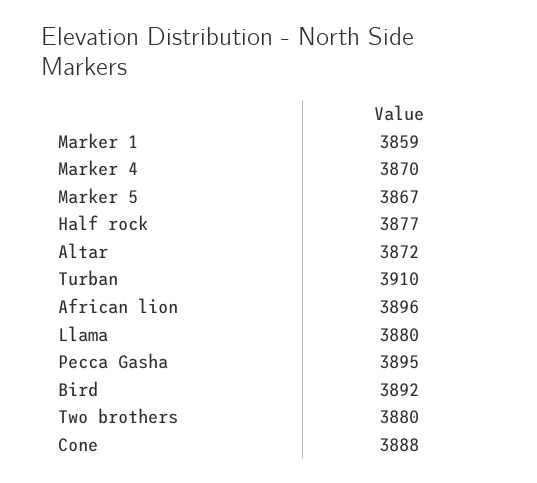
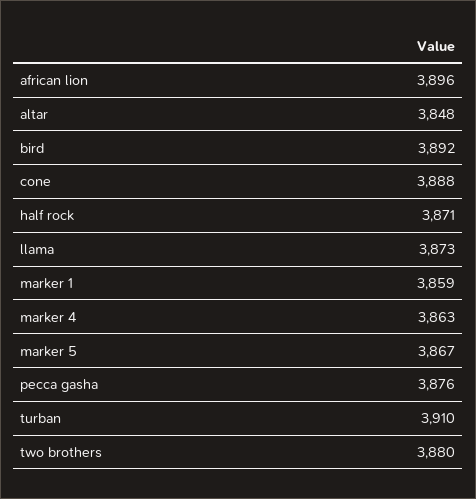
Marker 4: 3870 -> 3863
Half rock: 3877 -> 3871
Altar: 3872 -> 3848
Llama: 3880 -> 3873
Pecca Gasha: 3895 -> 3876

